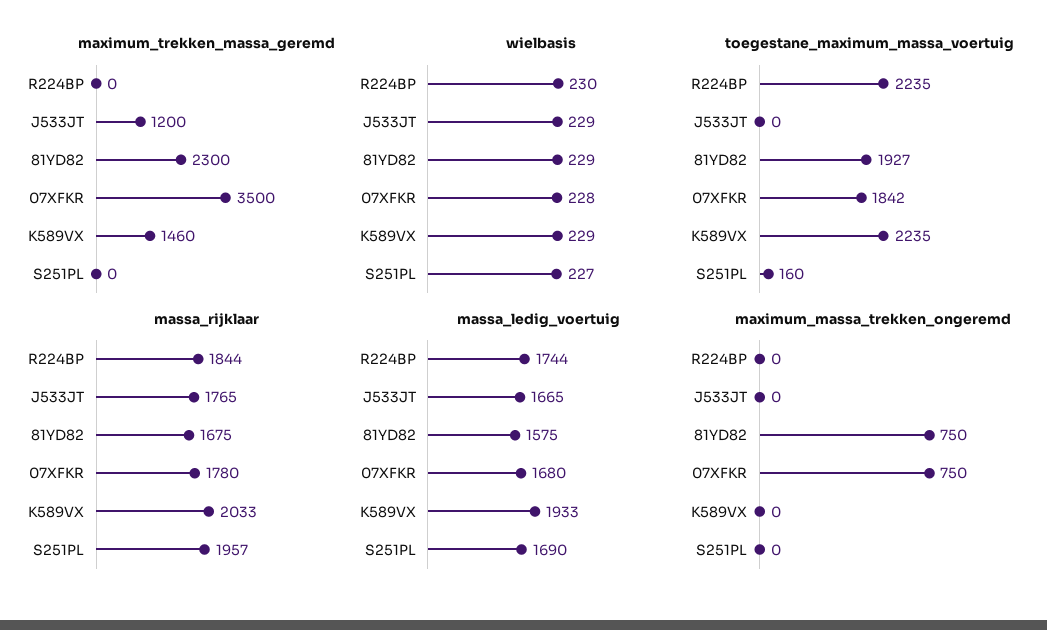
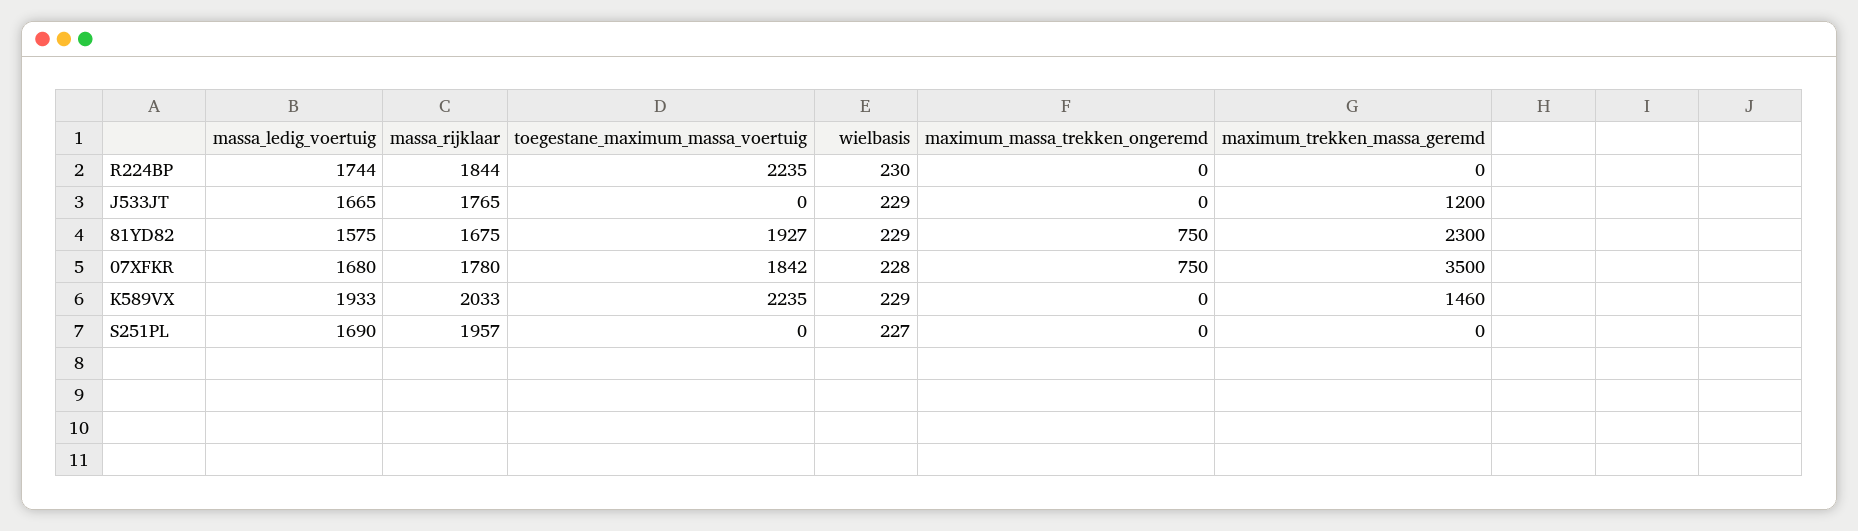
toegestane_maximum_massa_voertuig, S251PL: 160 -> 0

